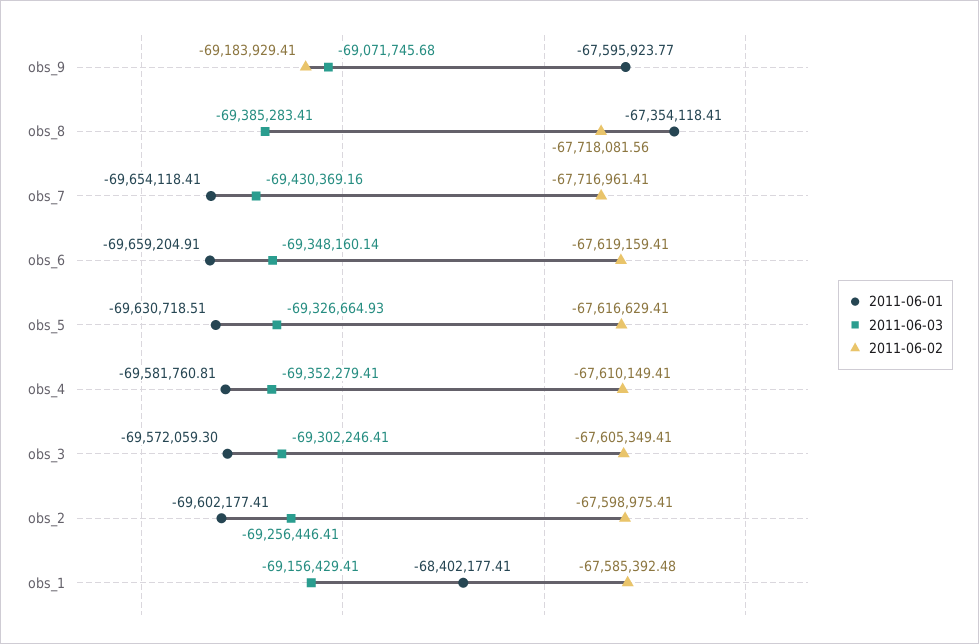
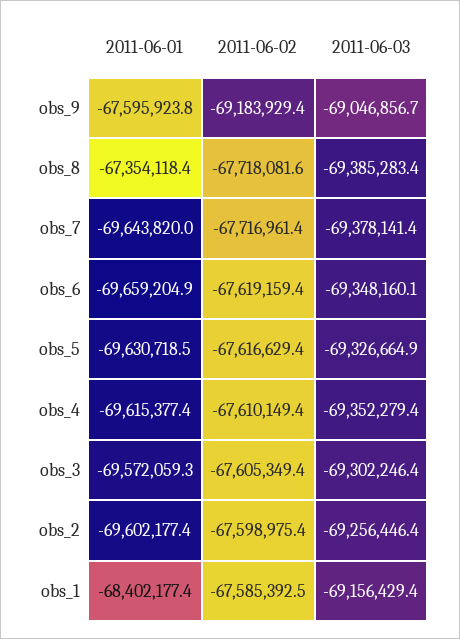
2011-06-03, obs_9: -69071745.68 -> -69046856.7
2011-06-01, obs_7: -69654118.41 -> -69643820
2011-06-03, obs_7: -69430369.16 -> -69378141.4
2011-06-01, obs_4: -69581760.81 -> -69615377.4

